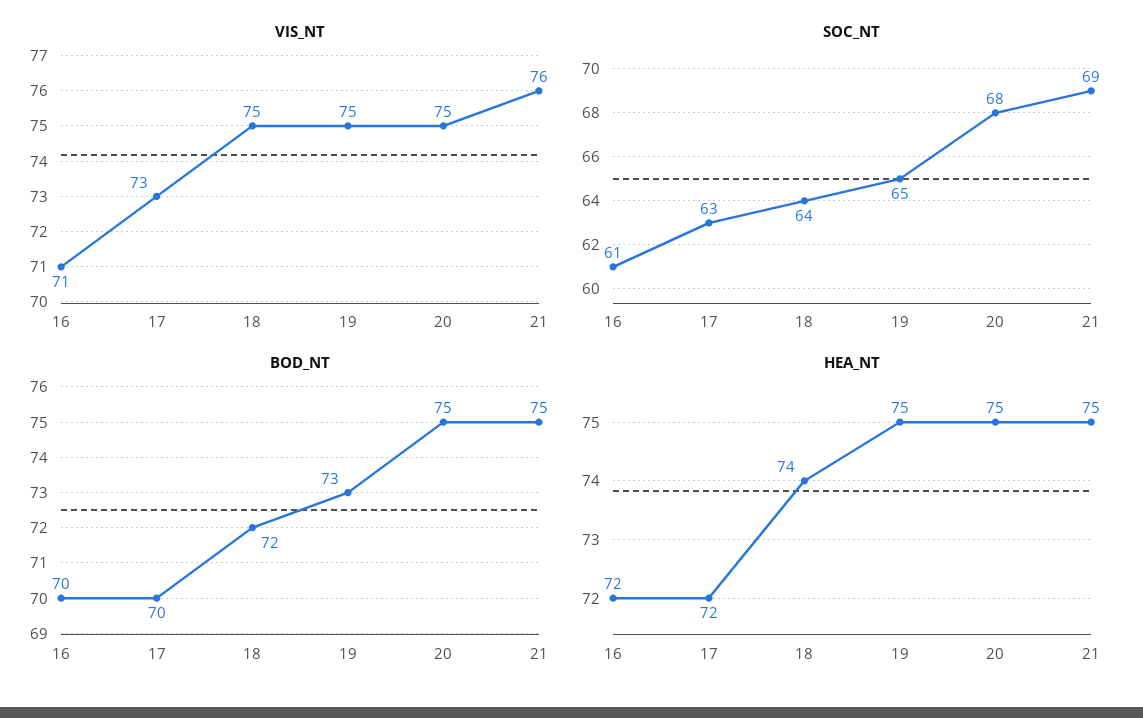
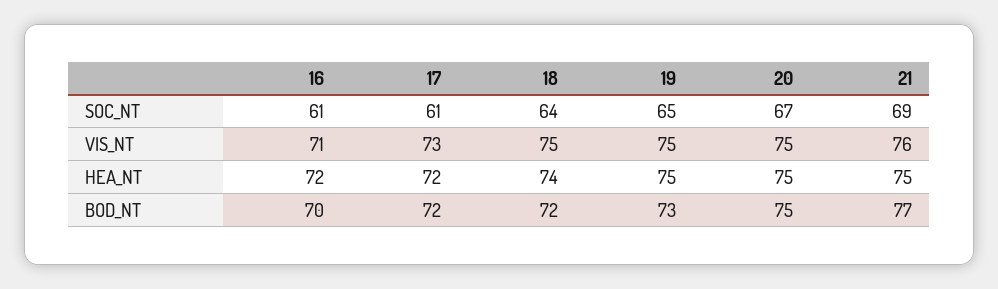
SOC_NT, 17: 63 -> 61
SOC_NT, 20: 68 -> 67
BOD_NT, 17: 70 -> 72
BOD_NT, 21: 75 -> 77

